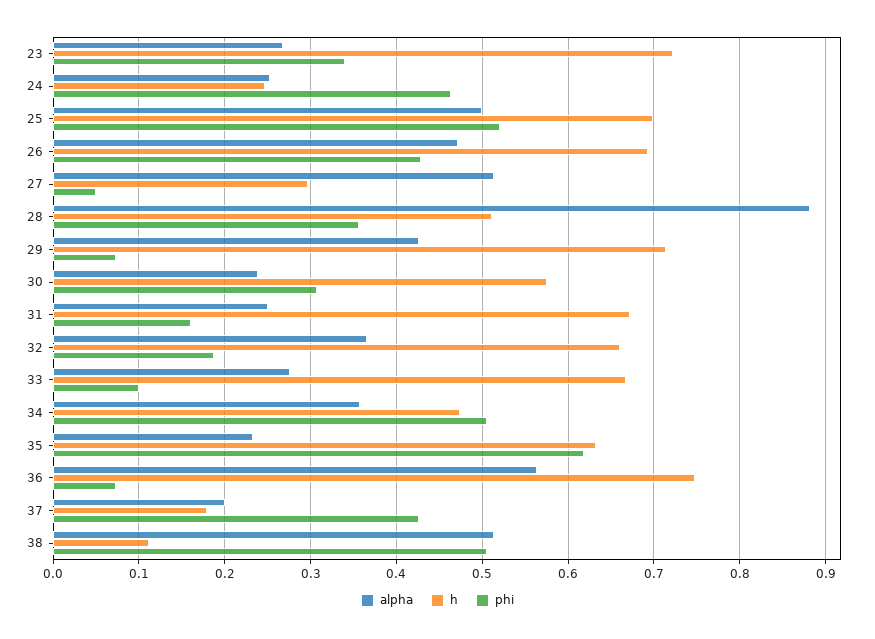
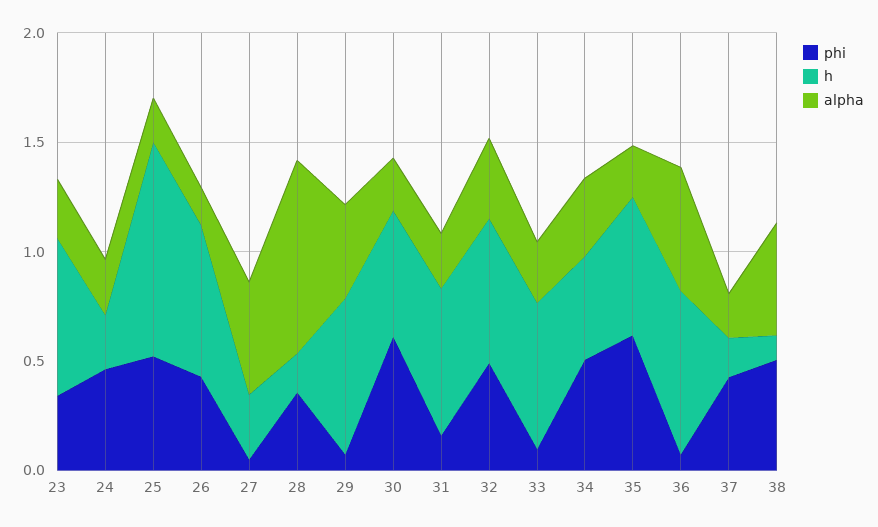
alpha, 25: 0.5 -> 0.2
h, 25: 0.7 -> 1
alpha, 26: 0.47 -> 0.2
h, 28: 0.51 -> 0.2
phi, 30: 0.31 -> 0.6
phi, 32: 0.19 -> 0.5

